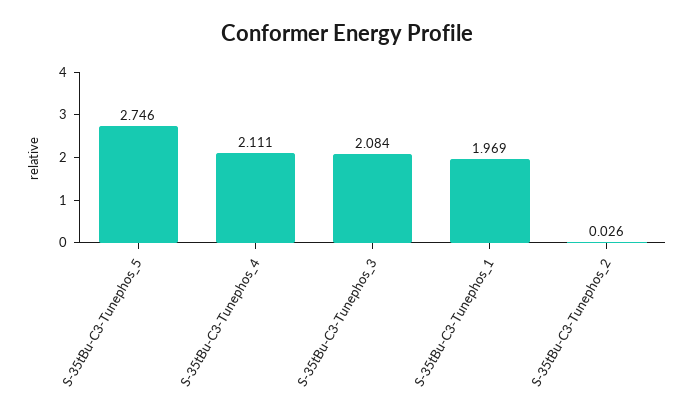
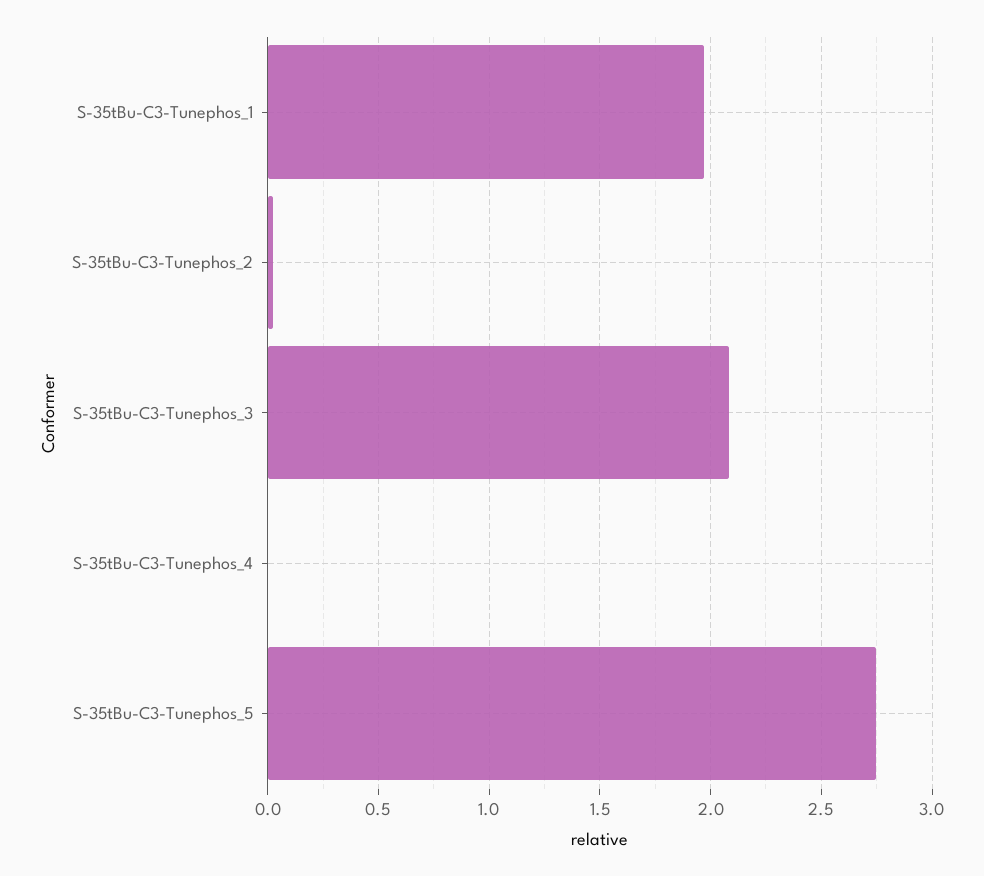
S-35tBu-C3-Tunephos_4: 2.111 -> 0

